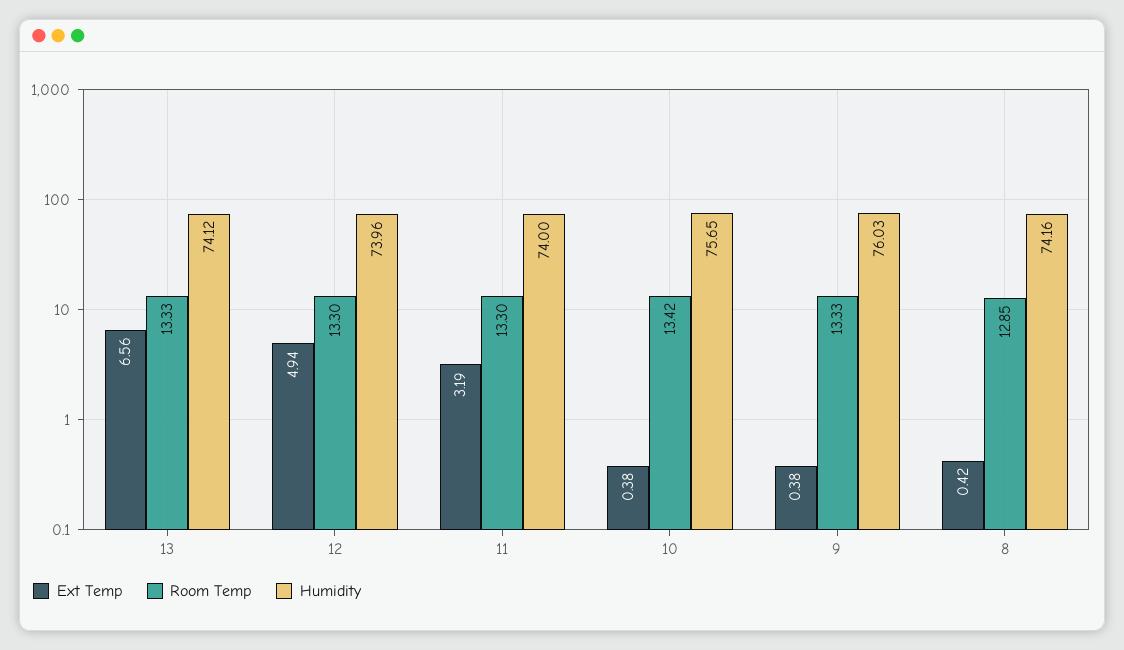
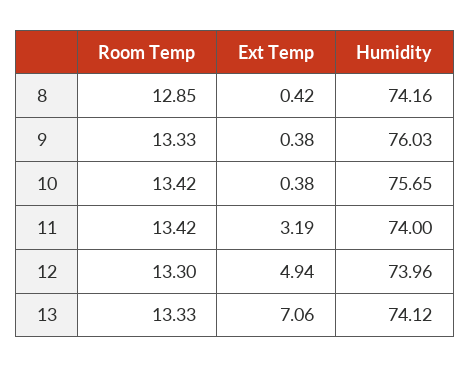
Ext Temp, 13: 6.56 -> 7.06
Room Temp, 11: 13.3 -> 13.42

